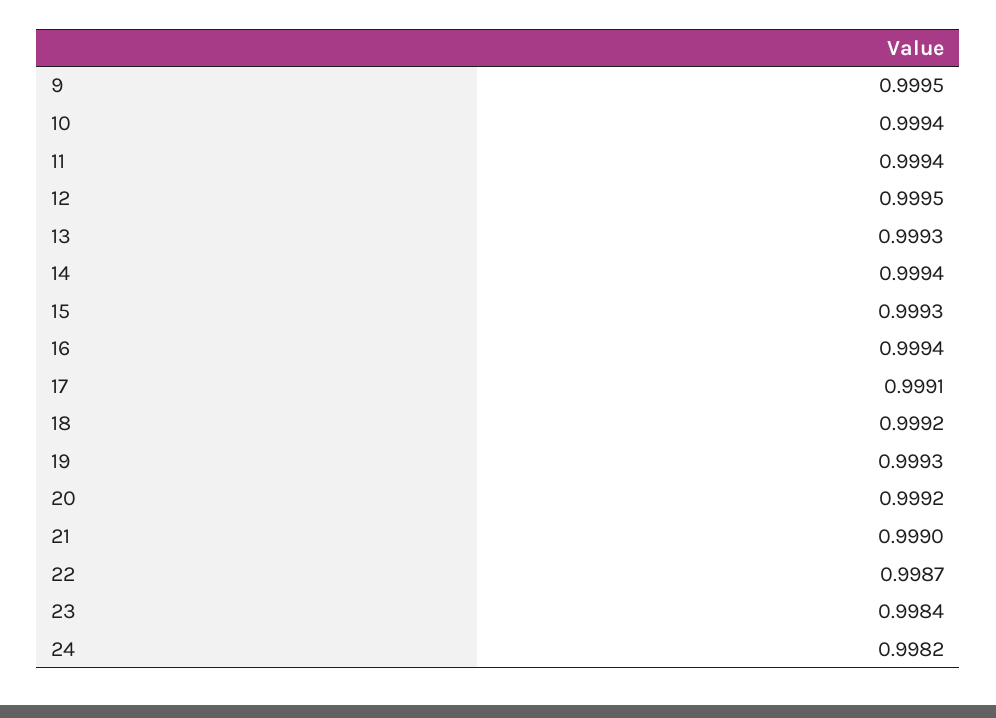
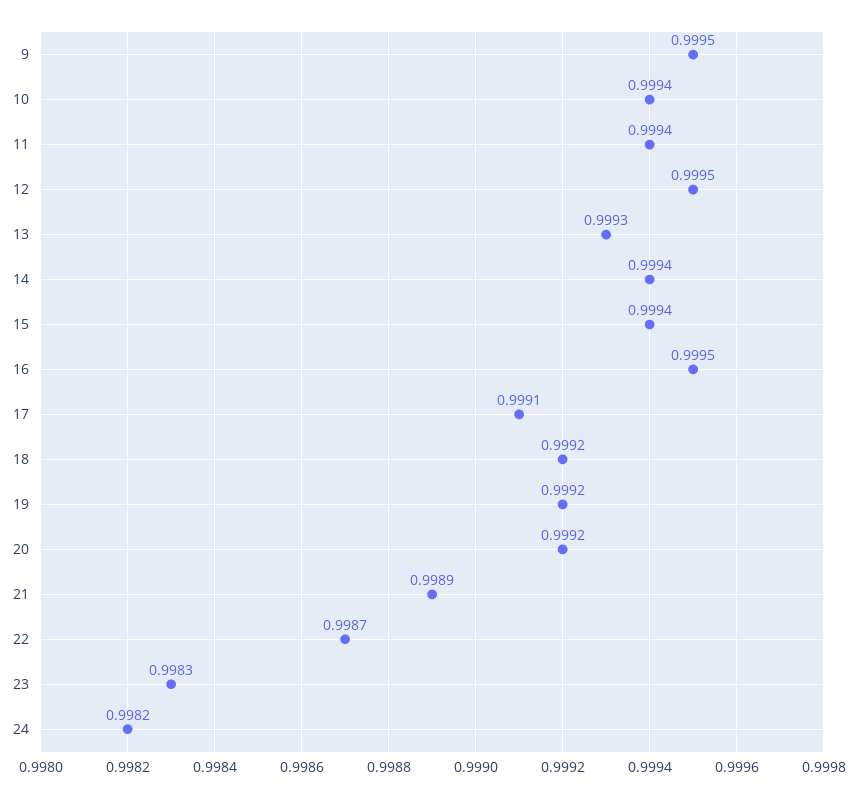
15: 0.9993 -> 0.9994
16: 0.9994 -> 0.9995
19: 0.9993 -> 0.9992
21: 0.999 -> 0.9989
23: 0.9984 -> 0.9983

